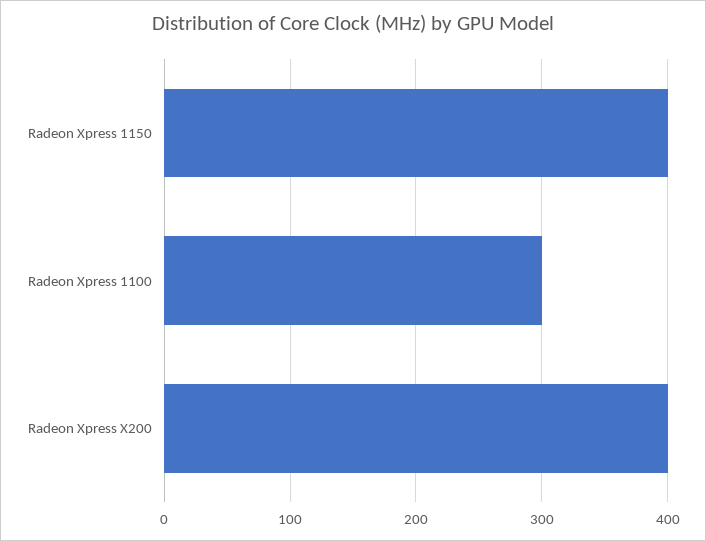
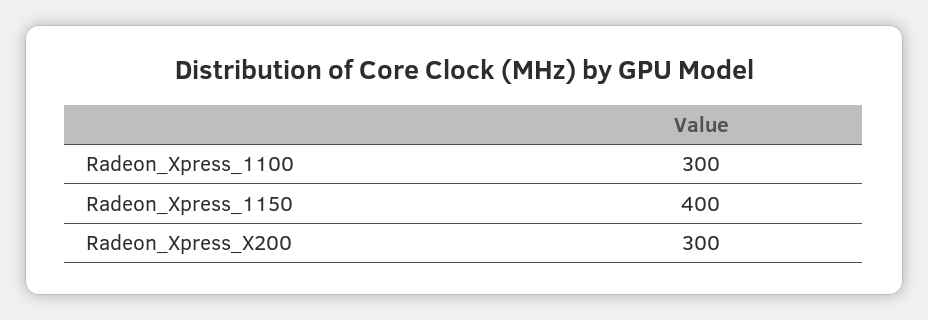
Radeon Xpress X200: 400 -> 300

